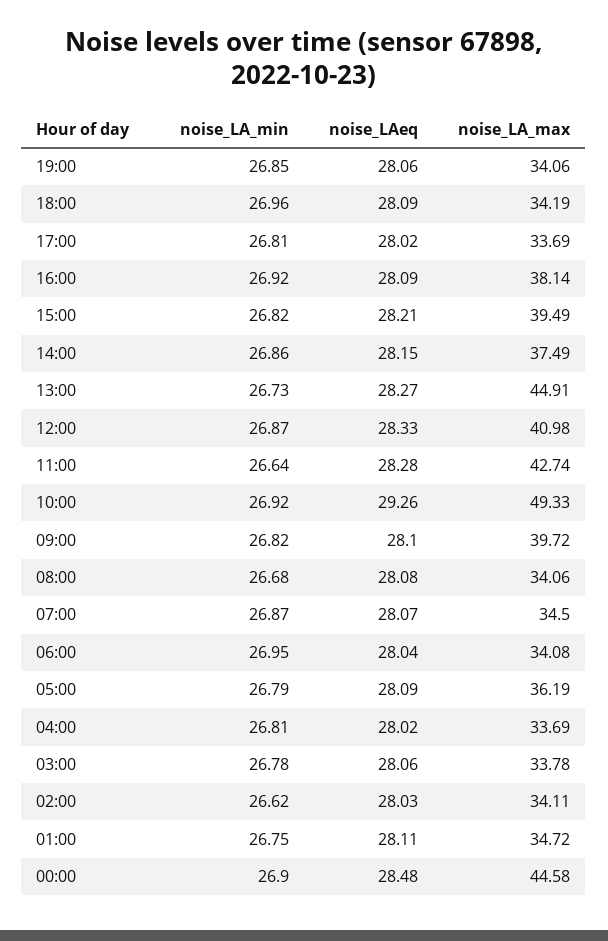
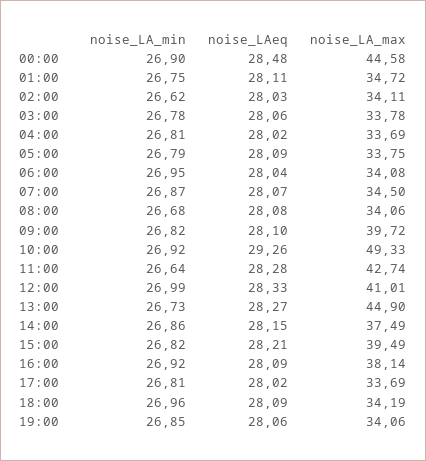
noise_LA_max, 13:00: 44.91 -> 44.9
noise_LA_min, 12:00: 26.87 -> 26.99
noise_LA_max, 12:00: 40.98 -> 41.01
noise_LA_max, 05:00: 36.19 -> 33.75

